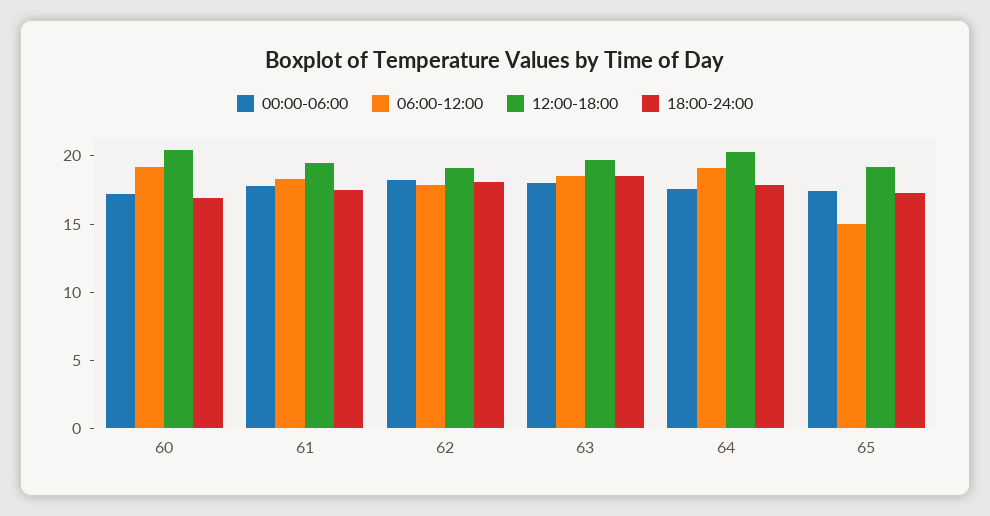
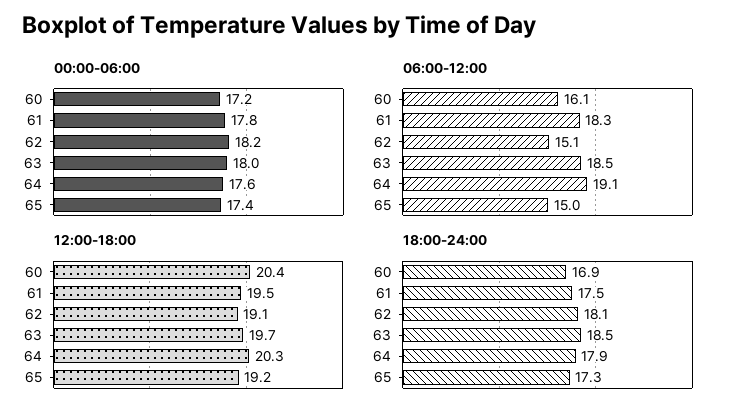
06:00-12:00, 60: 19 -> 16.1
06:00-12:00, 62: 18 -> 15.1

